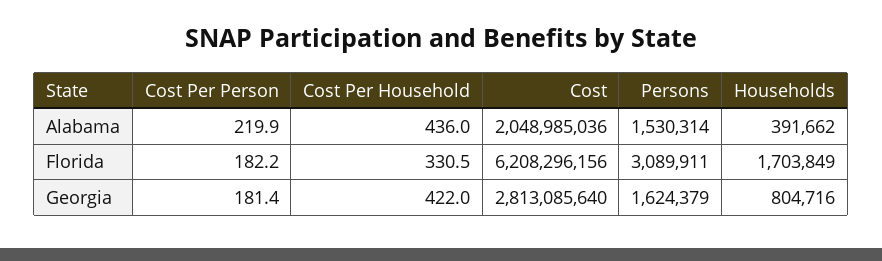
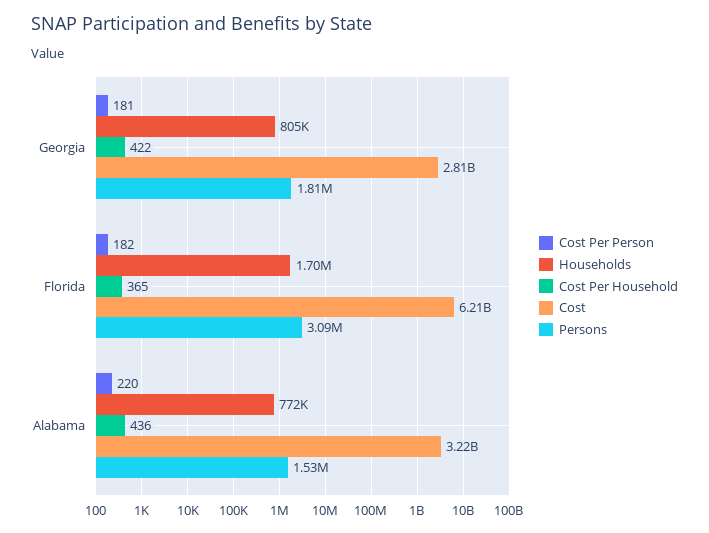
Cost, Alabama: 2048985036 -> 3220000000
Households, Alabama: 391662 -> 772000
Cost Per Household, Florida: 330.5 -> 365
Persons, Georgia: 1624379 -> 1810000

